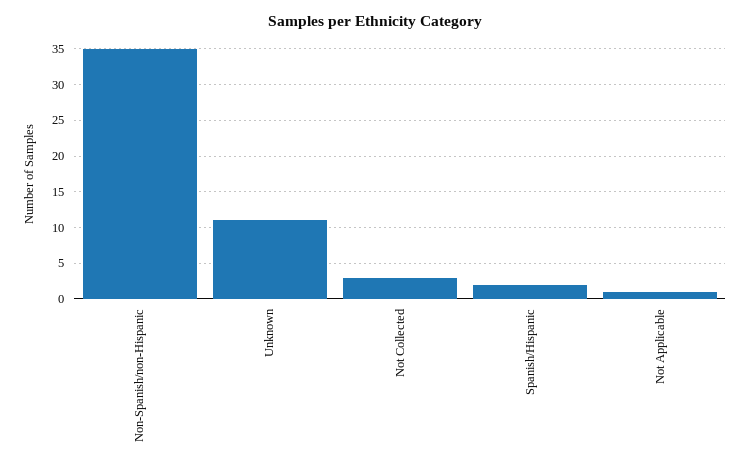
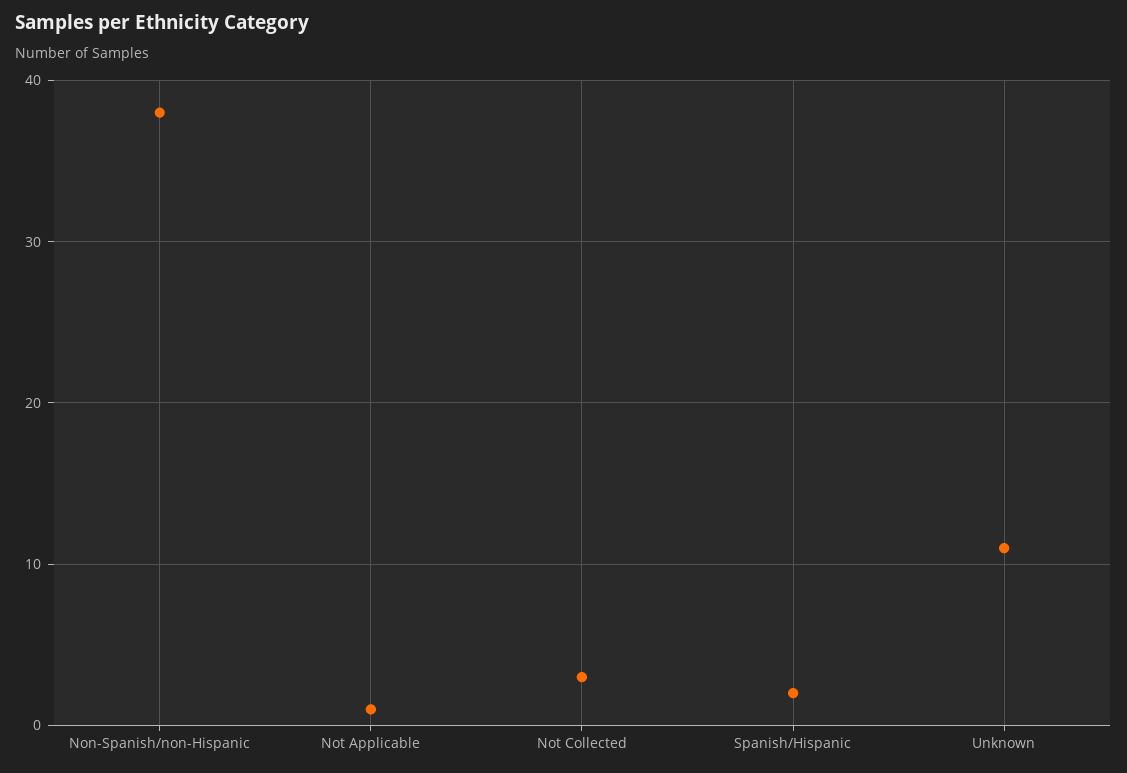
Non-Spanish/non-Hispanic: 35 -> 38

